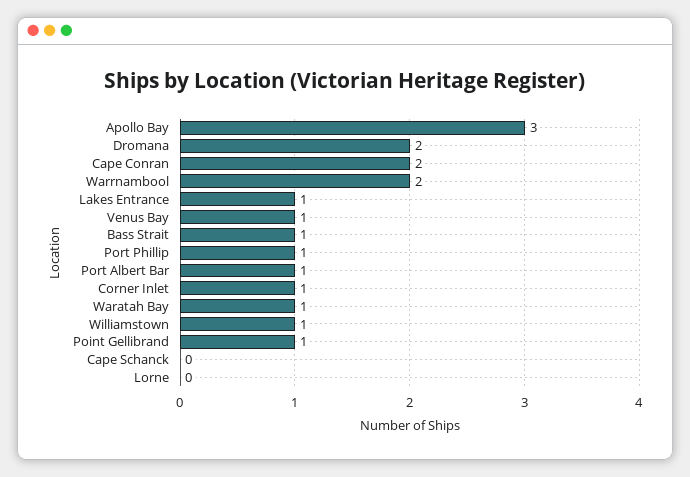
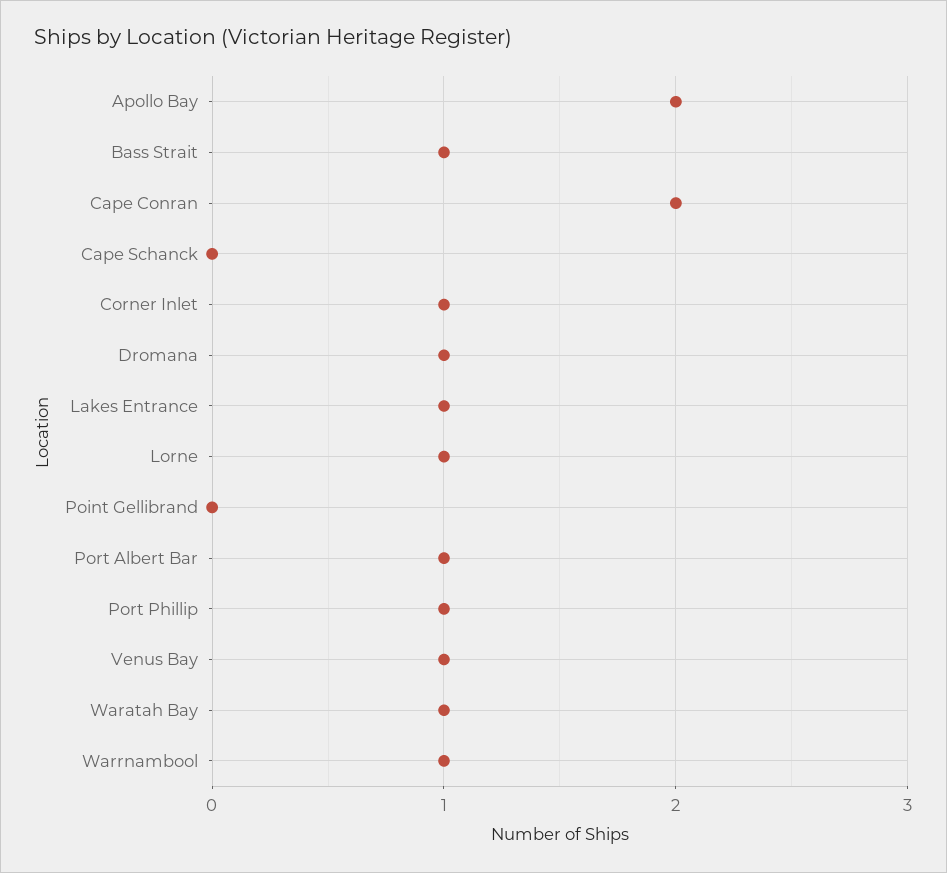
Apollo Bay: 3 -> 2
Dromana: 2 -> 1
Warrnambool: 2 -> 1
Williamstown: 1 -> none
Point Gellibrand: 1 -> 0
Lorne: 0 -> 1

